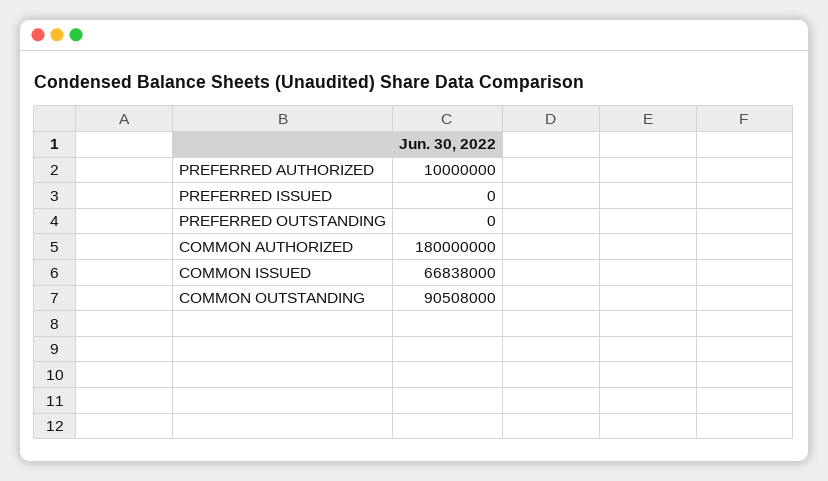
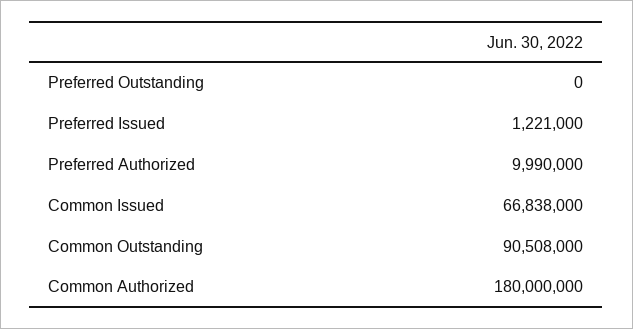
PREFERRED AUTHORIZED: 10000000 -> 9990000
PREFERRED ISSUED: 0 -> 1221000

